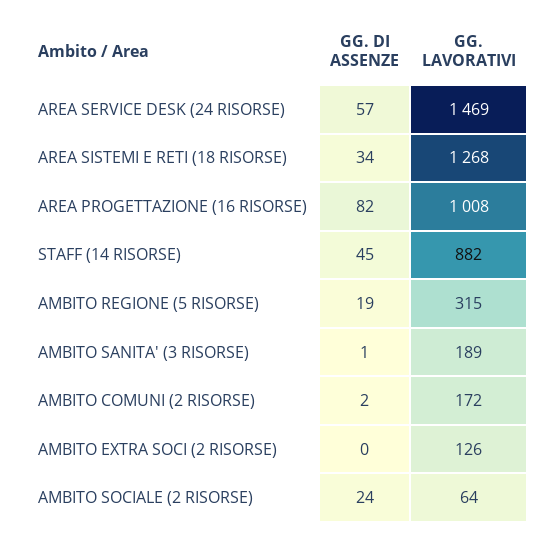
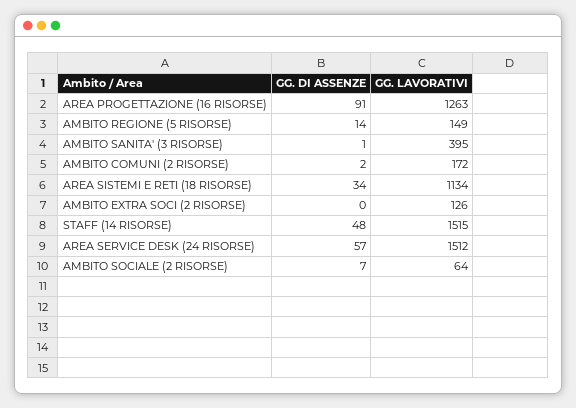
GG. LAVORATIVI, AREA SERVICE DESK (24 RISORSE): 1469 -> 1512
GG. LAVORATIVI, AREA SISTEMI E RETI (18 RISORSE): 1268 -> 1134
GG. DI ASSENZE, AREA PROGETTAZIONE (16 RISORSE): 82 -> 91
GG. LAVORATIVI, AREA PROGETTAZIONE (16 RISORSE): 1008 -> 1263
GG. DI ASSENZE, STAFF (14 RISORSE): 45 -> 48
GG. LAVORATIVI, STAFF (14 RISORSE): 882 -> 1515
GG. DI ASSENZE, AMBITO REGIONE (5 RISORSE): 19 -> 14
GG. LAVORATIVI, AMBITO REGIONE (5 RISORSE): 315 -> 149
GG. LAVORATIVI, AMBITO SANITA' (3 RISORSE): 189 -> 395
GG. DI ASSENZE, AMBITO SOCIALE (2 RISORSE): 24 -> 7

